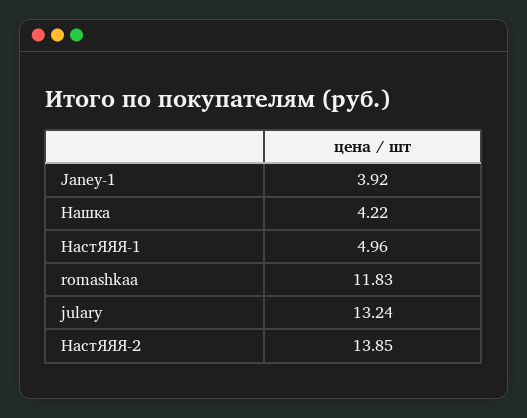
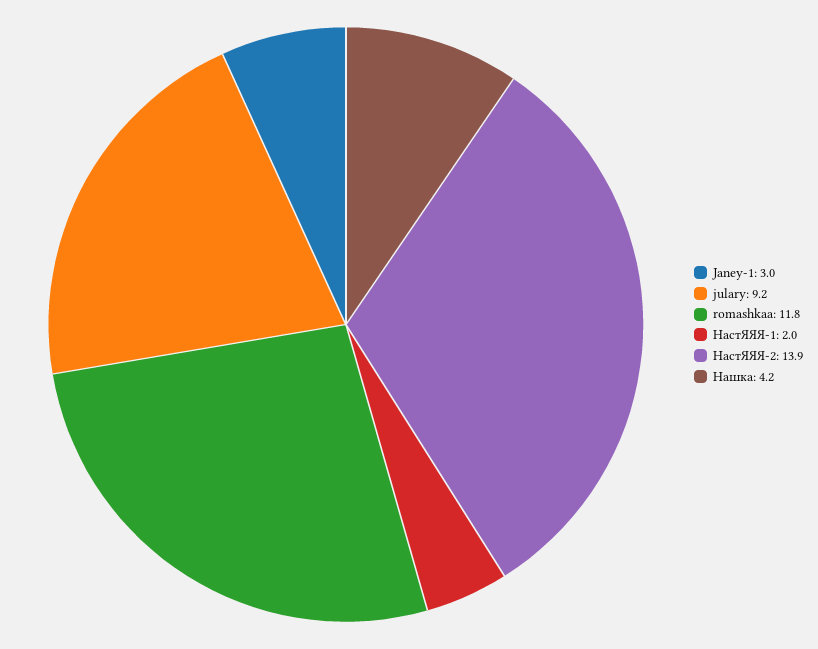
Janey-1: 3.92 -> 3
НастЯЯЯ-1: 4.96 -> 2
julary: 13.24 -> 9.2

